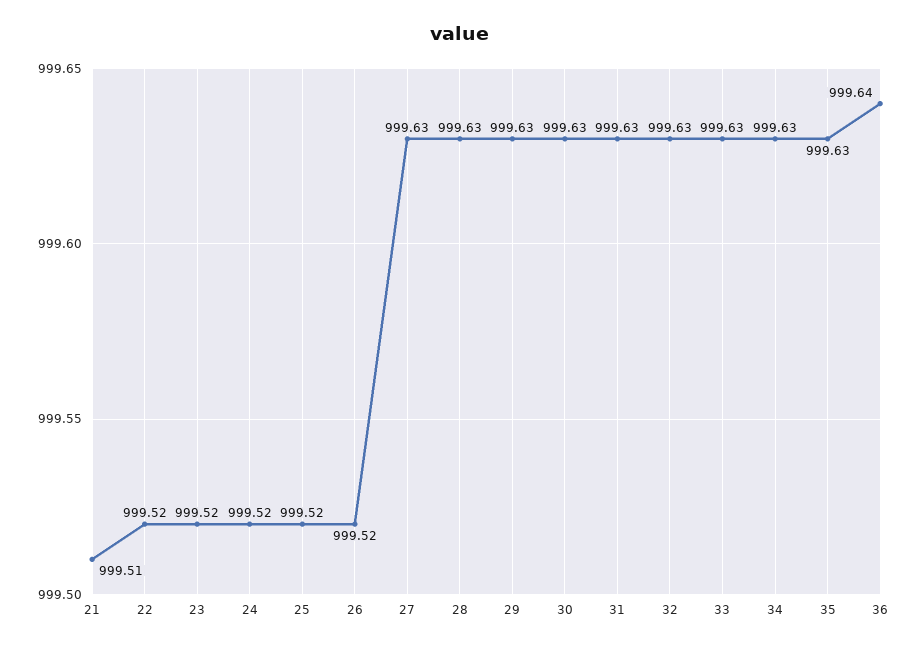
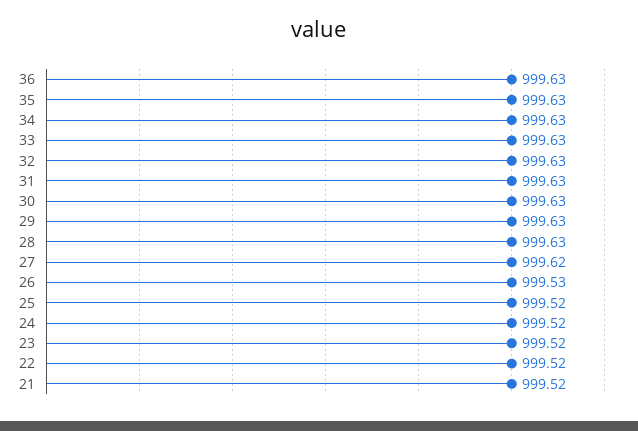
21: 999.51 -> 999.52
26: 999.52 -> 999.53
27: 999.63 -> 999.62
36: 999.64 -> 999.63

